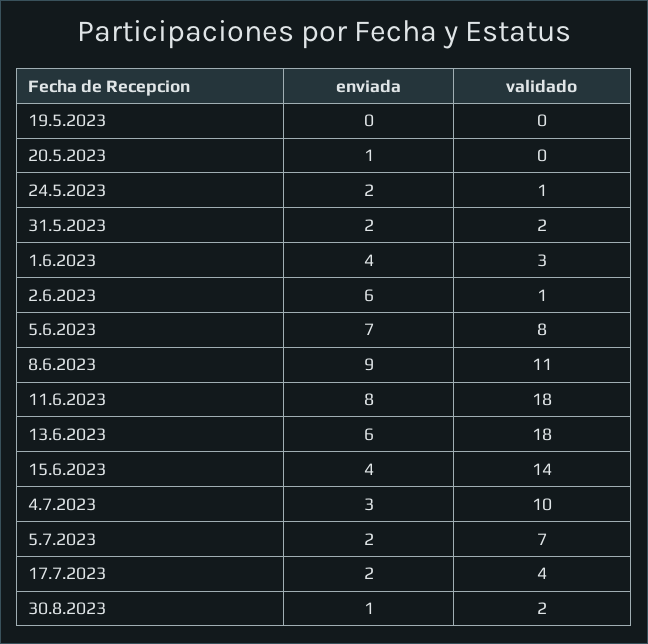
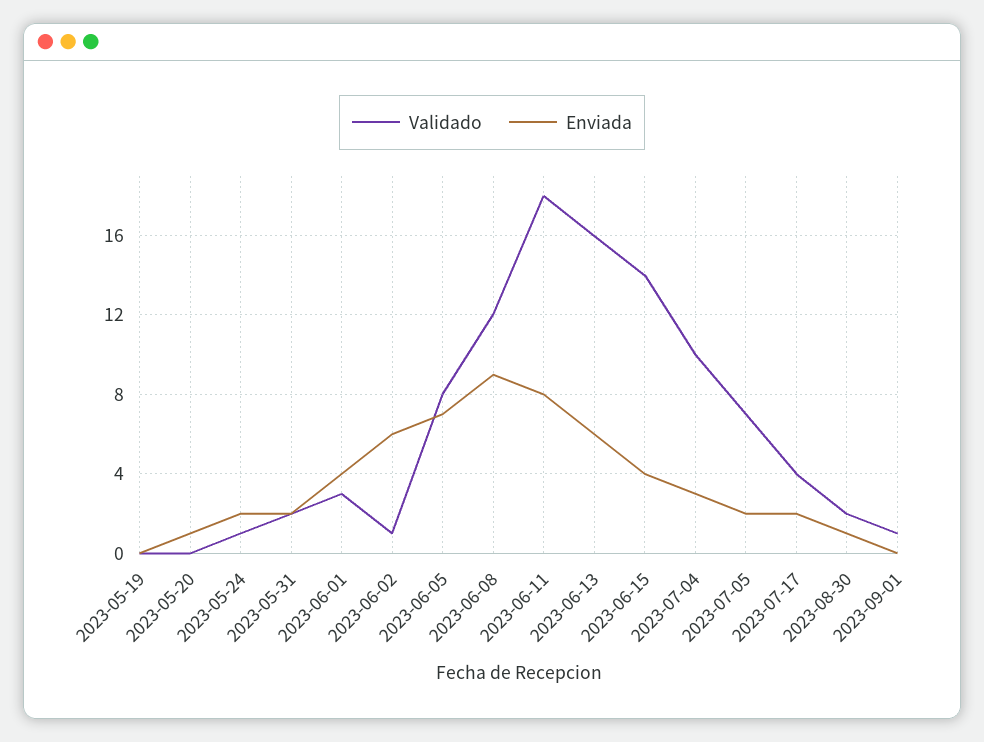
validado, 8.6.2023: 11 -> 12
validado, 13.6.2023: 18 -> 16
validado, 2023-09-01: none -> 1
enviada, 2023-09-01: none -> 0

